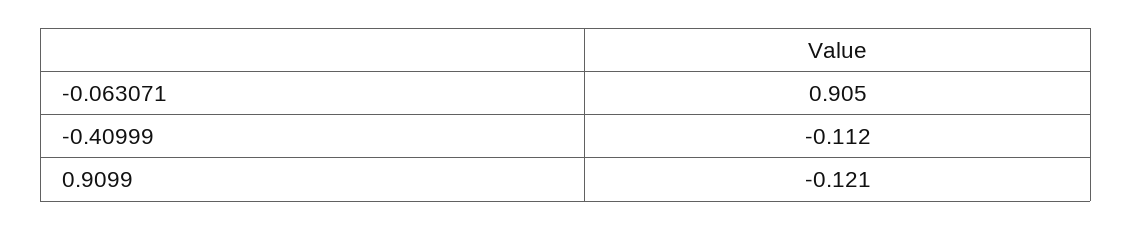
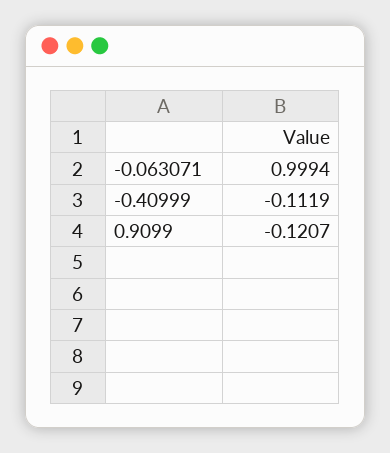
-0.063071: 0.905 -> 0.9994

